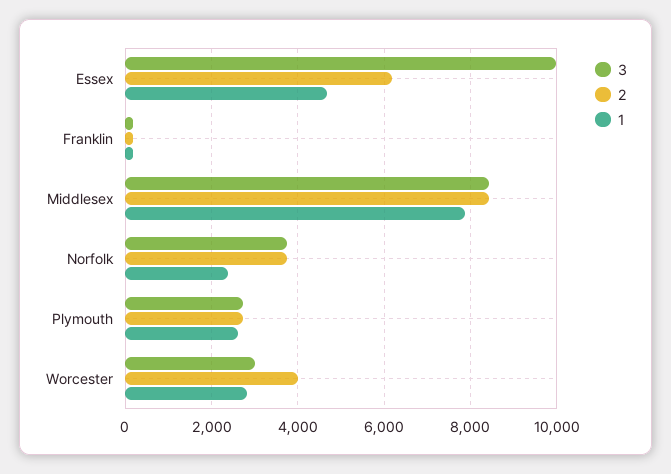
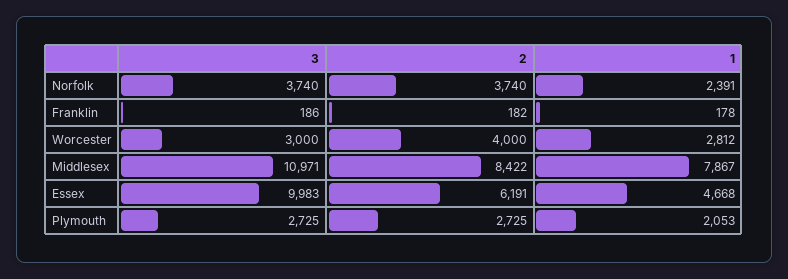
3, Middlesex: 8400 -> 10971
1, Plymouth: 2600 -> 2053

